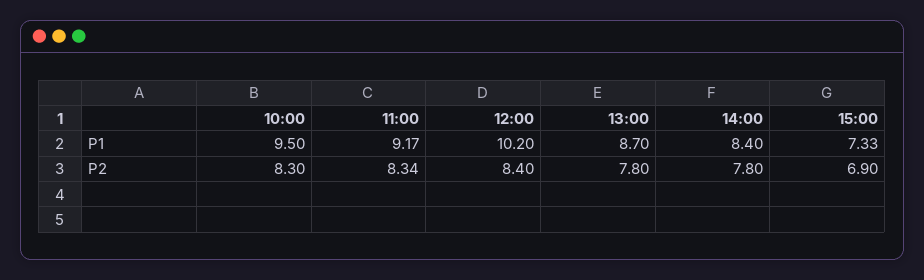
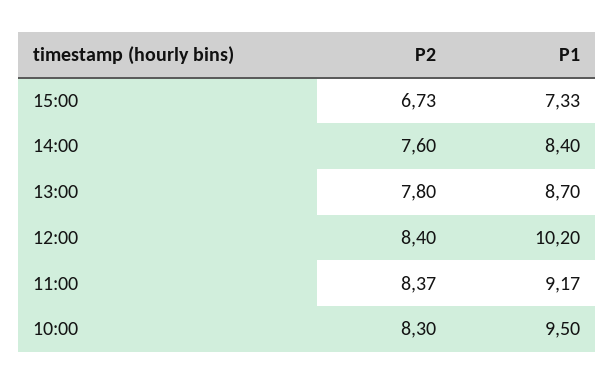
11:00, P2: 8.34 -> 8.37
14:00, P2: 7.8 -> 7.6
15:00, P2: 6.9 -> 6.73

